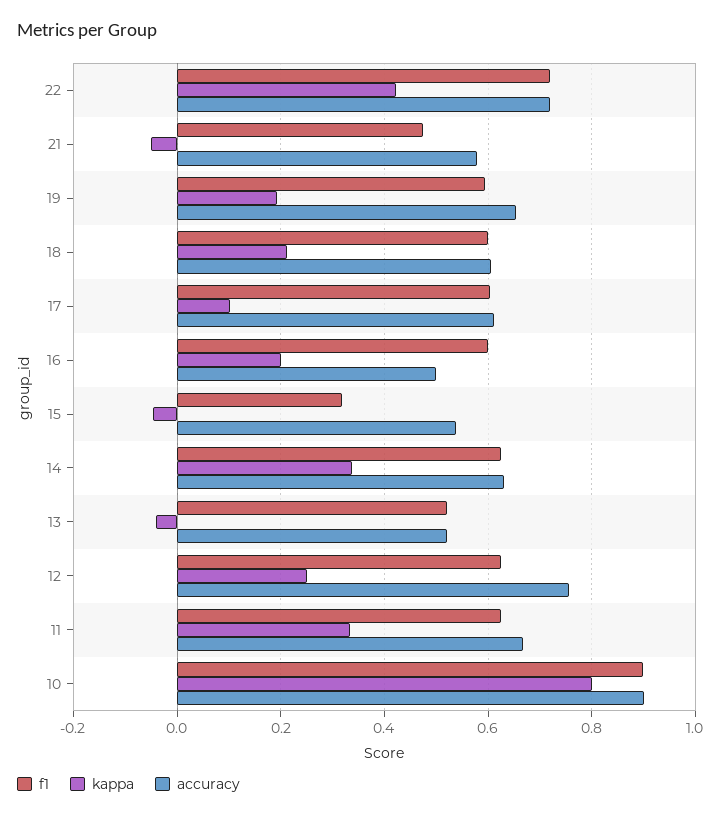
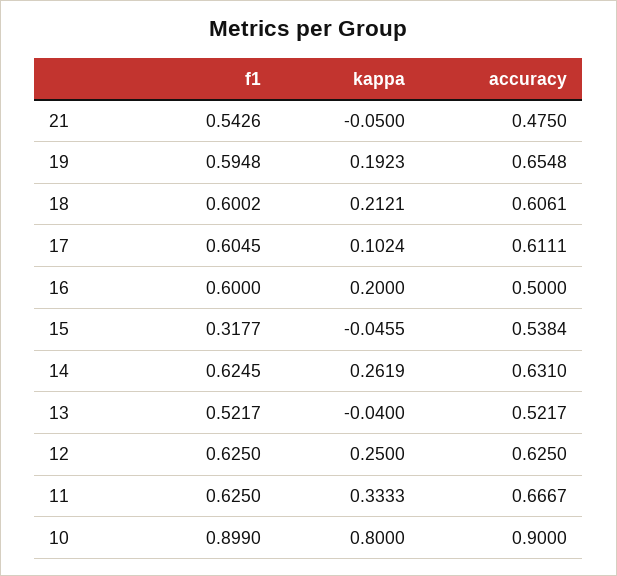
f1, 22: 0.72 -> none
kappa, 22: 0.42 -> none
accuracy, 22: 0.72 -> none
f1, 21: 0.48 -> 0.5426
accuracy, 21: 0.58 -> 0.475
kappa, 14: 0.34 -> 0.2619
accuracy, 12: 0.76 -> 0.625

